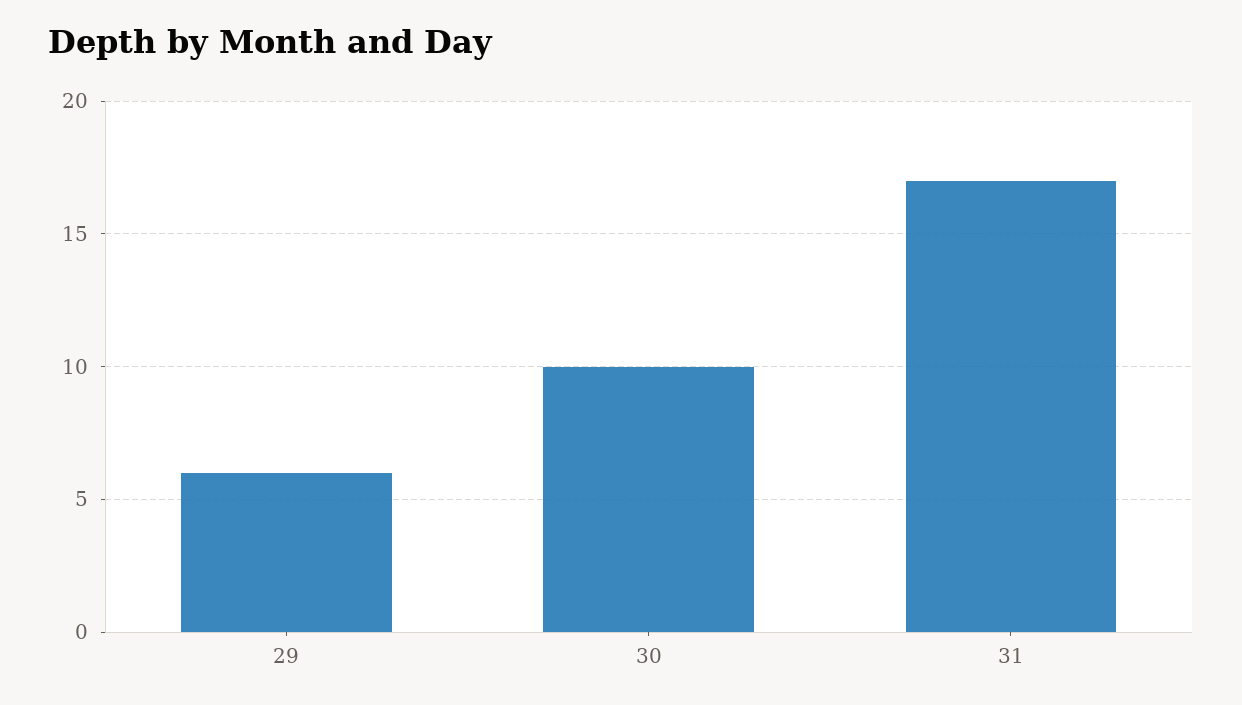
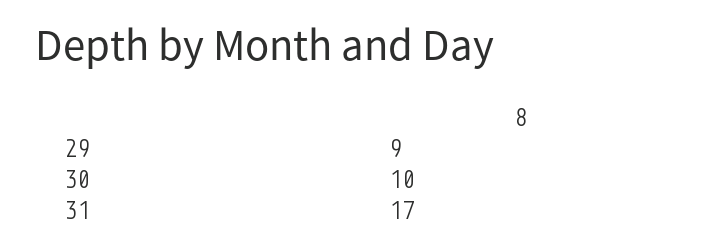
29: 6 -> 9

